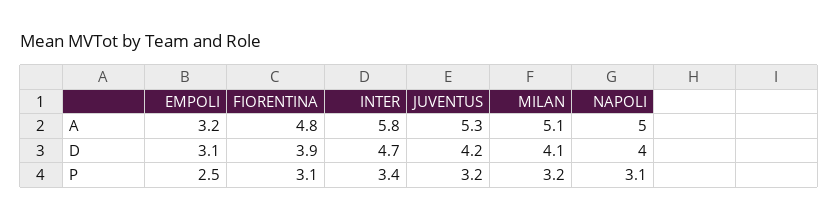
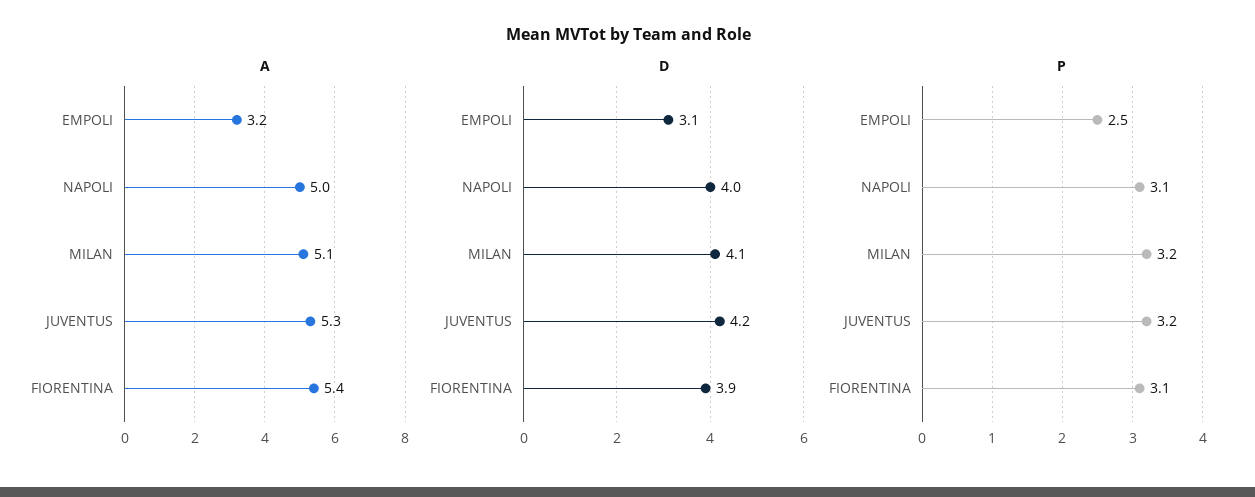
A, FIORENTINA: 4.8 -> 5.4
A, INTER: 5.8 -> none
D, INTER: 4.7 -> none
P, INTER: 3.4 -> none

